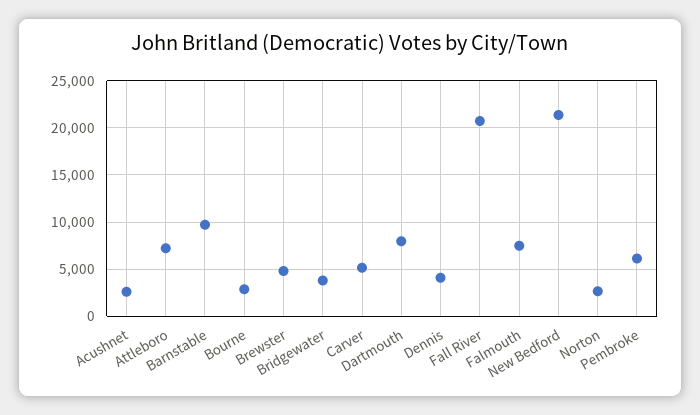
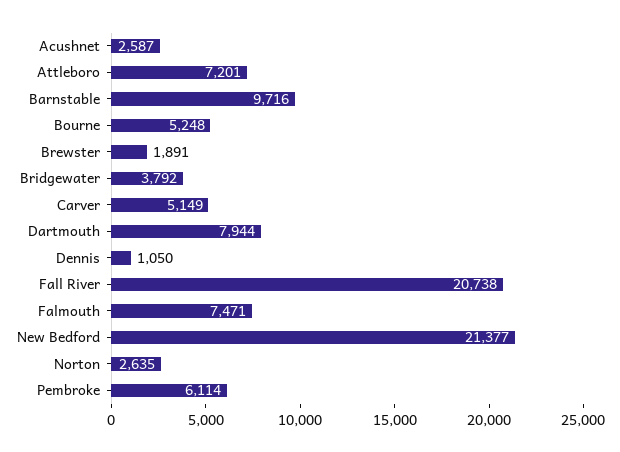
Bourne: 3000 -> 5248
Brewster: 5000 -> 1891
Dennis: 4000 -> 1050

